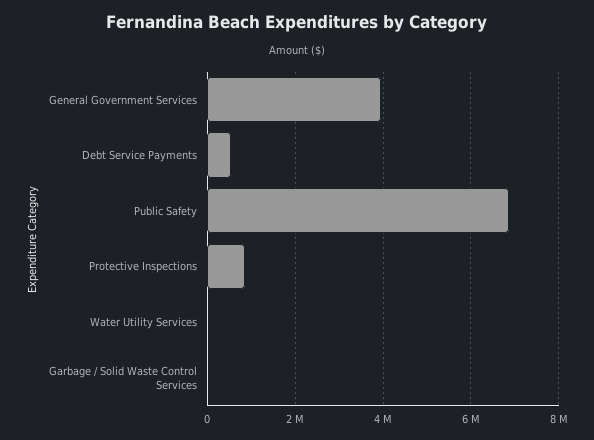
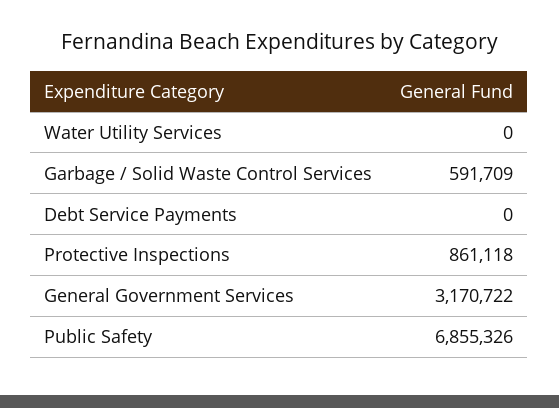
General Government Services: 4000000 -> 3170722
Debt Service Payments: 600000 -> 0
Garbage / Solid Waste Control Services: 0 -> 591709

